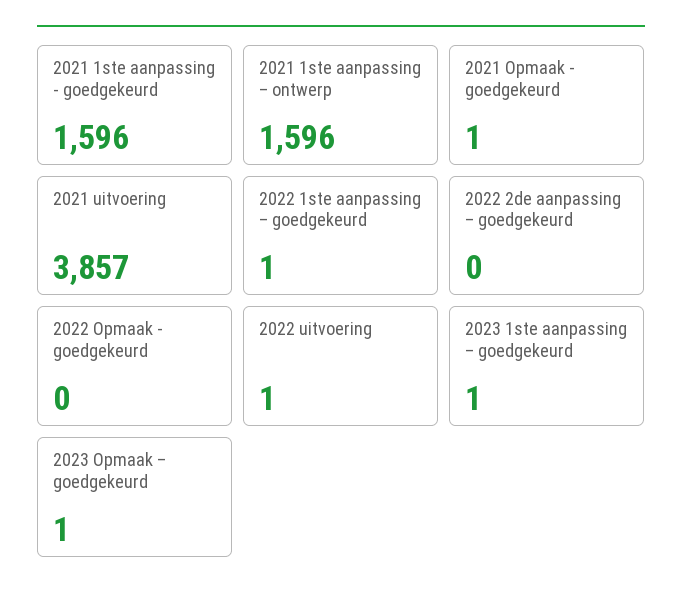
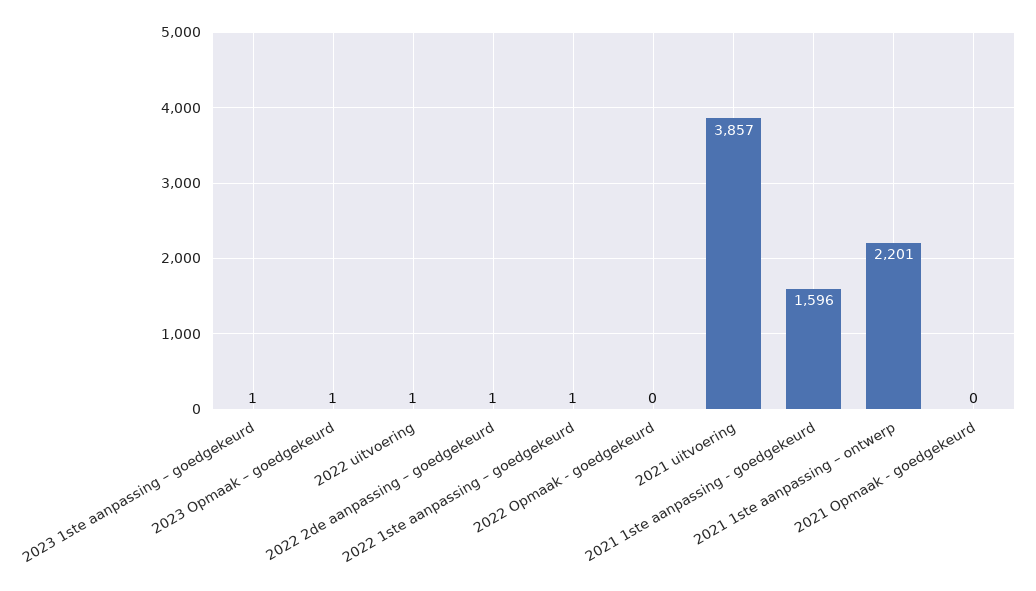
2021 1ste aanpassing – ontwerp: 1596 -> 2201
2021 Opmaak - goedgekeurd: 1 -> 0
2022 2de aanpassing – goedgekeurd: 0 -> 1

